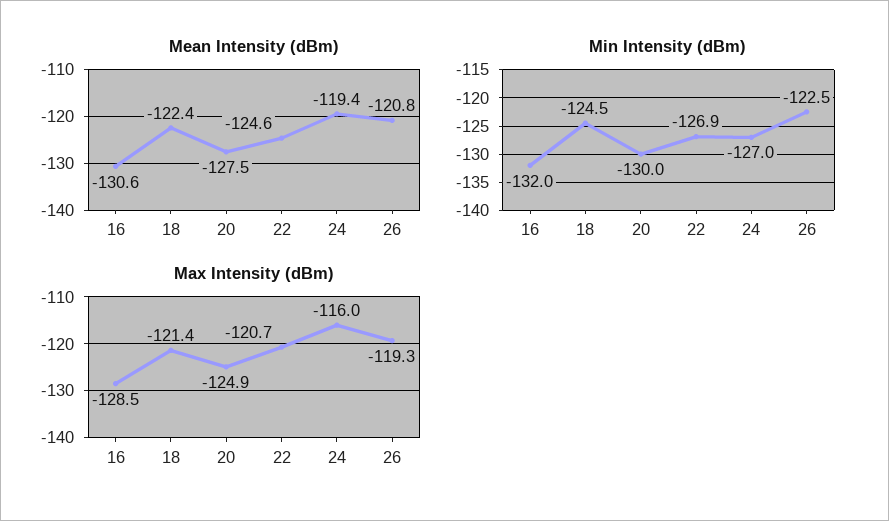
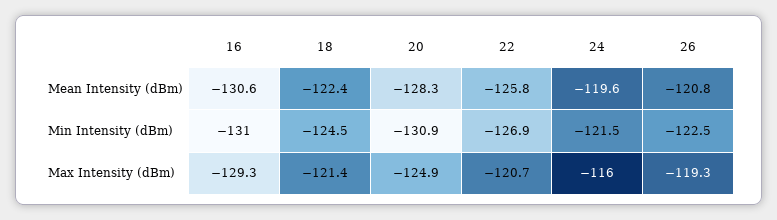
Mean Intensity (dBm), 20: -127.5 -> -128.3
Mean Intensity (dBm), 22: -124.6 -> -125.8
Mean Intensity (dBm), 24: -119.4 -> -119.6
Min Intensity (dBm), 16: -132 -> -131
Min Intensity (dBm), 20: -130 -> -130.9
Min Intensity (dBm), 24: -127 -> -121.5
Max Intensity (dBm), 16: -128.5 -> -129.3

